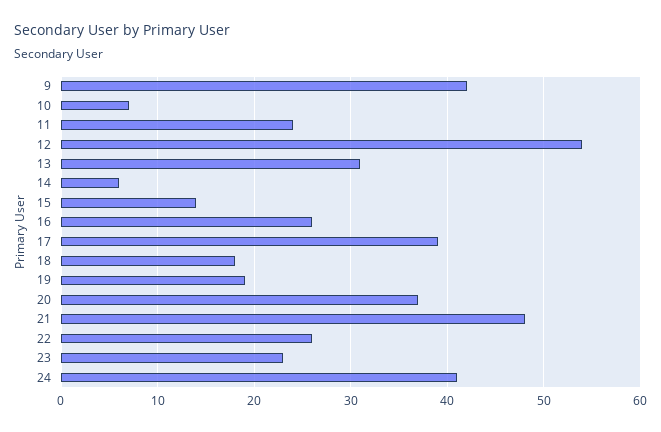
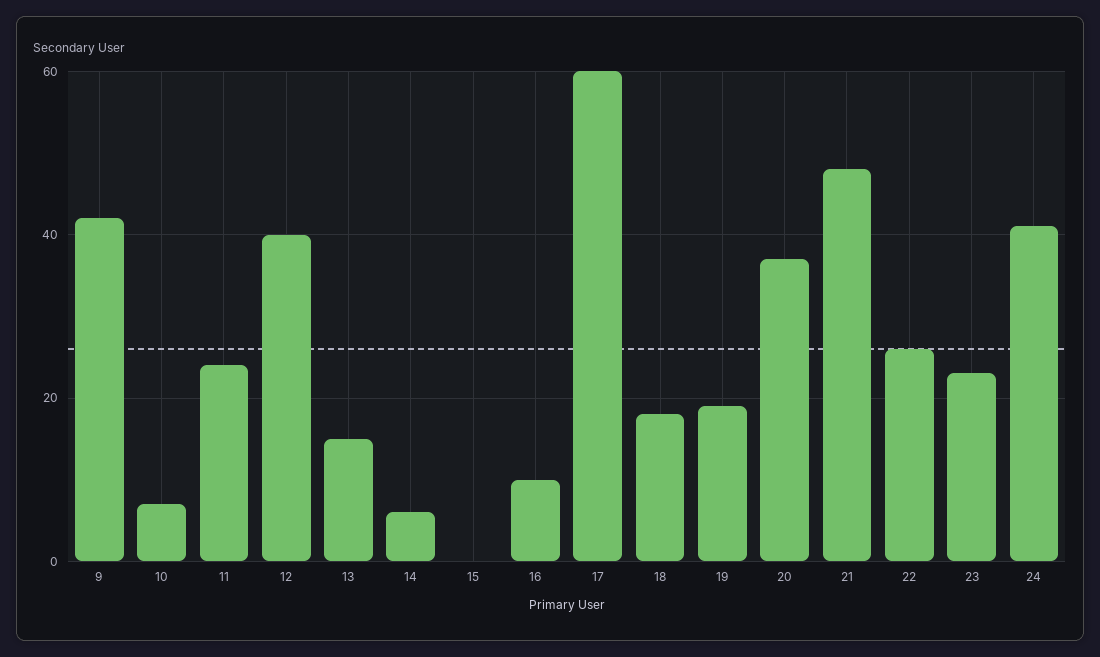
12: 54 -> 40
13: 31 -> 15
15: 14 -> 0
16: 26 -> 10
17: 39 -> 60

